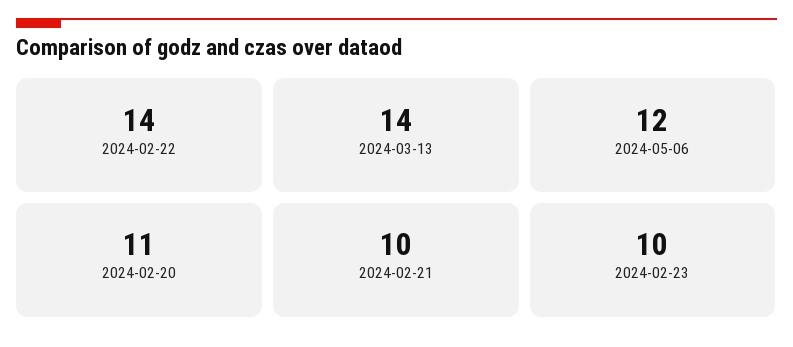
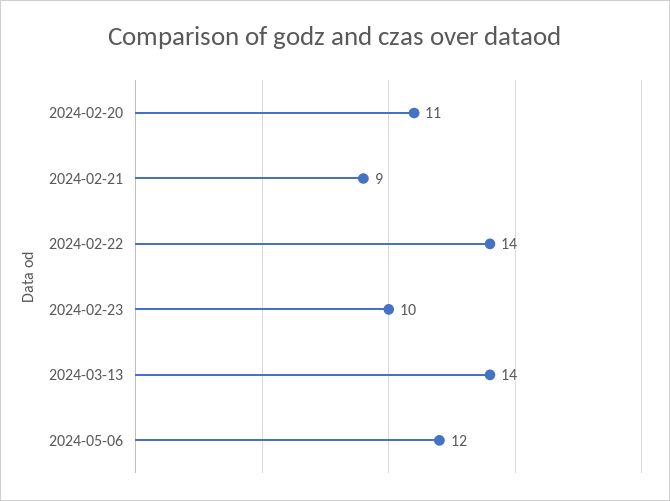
2024-02-21: 10 -> 9

